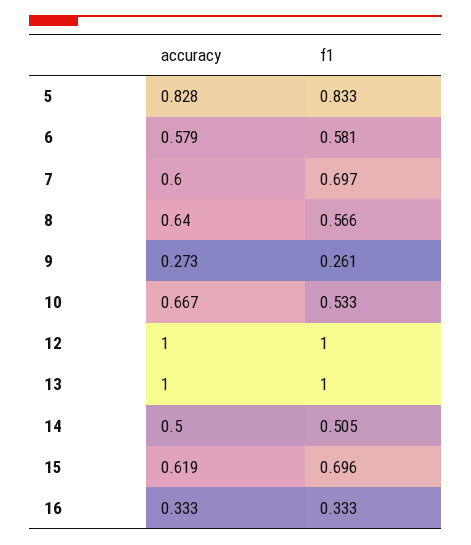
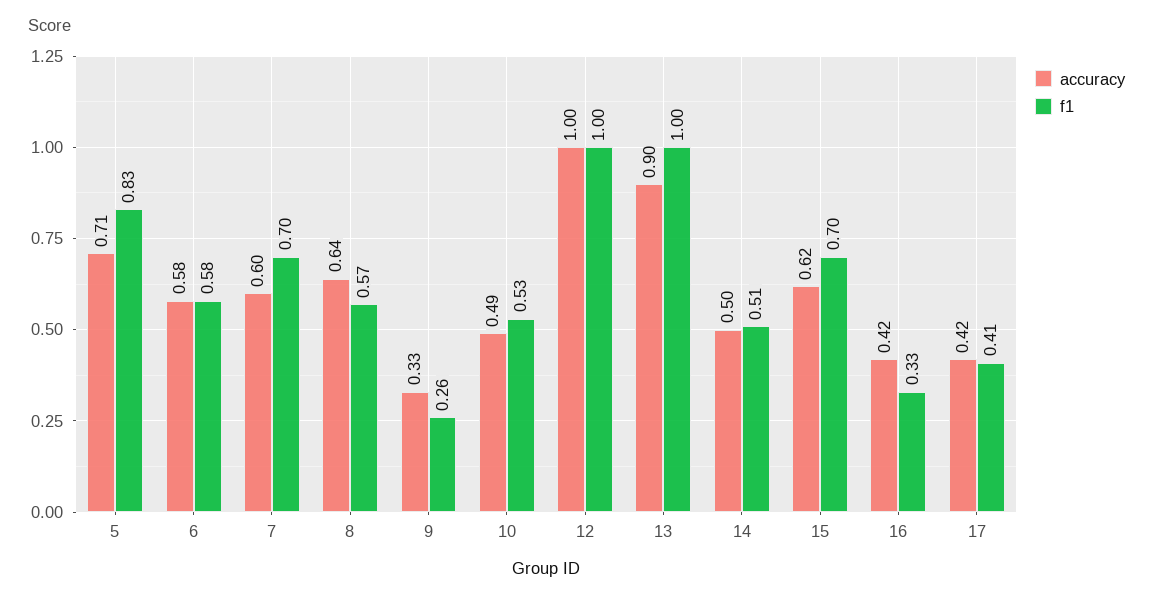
accuracy, 5: 0.828 -> 0.71
accuracy, 9: 0.273 -> 0.33
accuracy, 10: 0.667 -> 0.49
accuracy, 13: 1 -> 0.9
accuracy, 16: 0.333 -> 0.42
accuracy, 17: none -> 0.42
f1, 17: none -> 0.41

